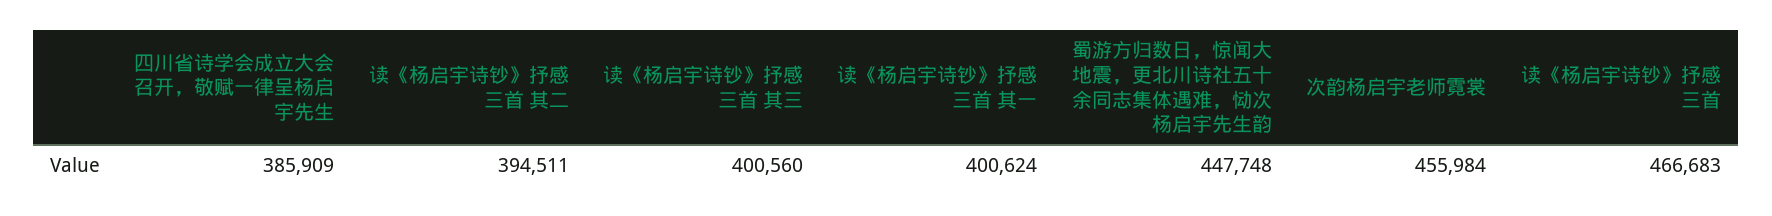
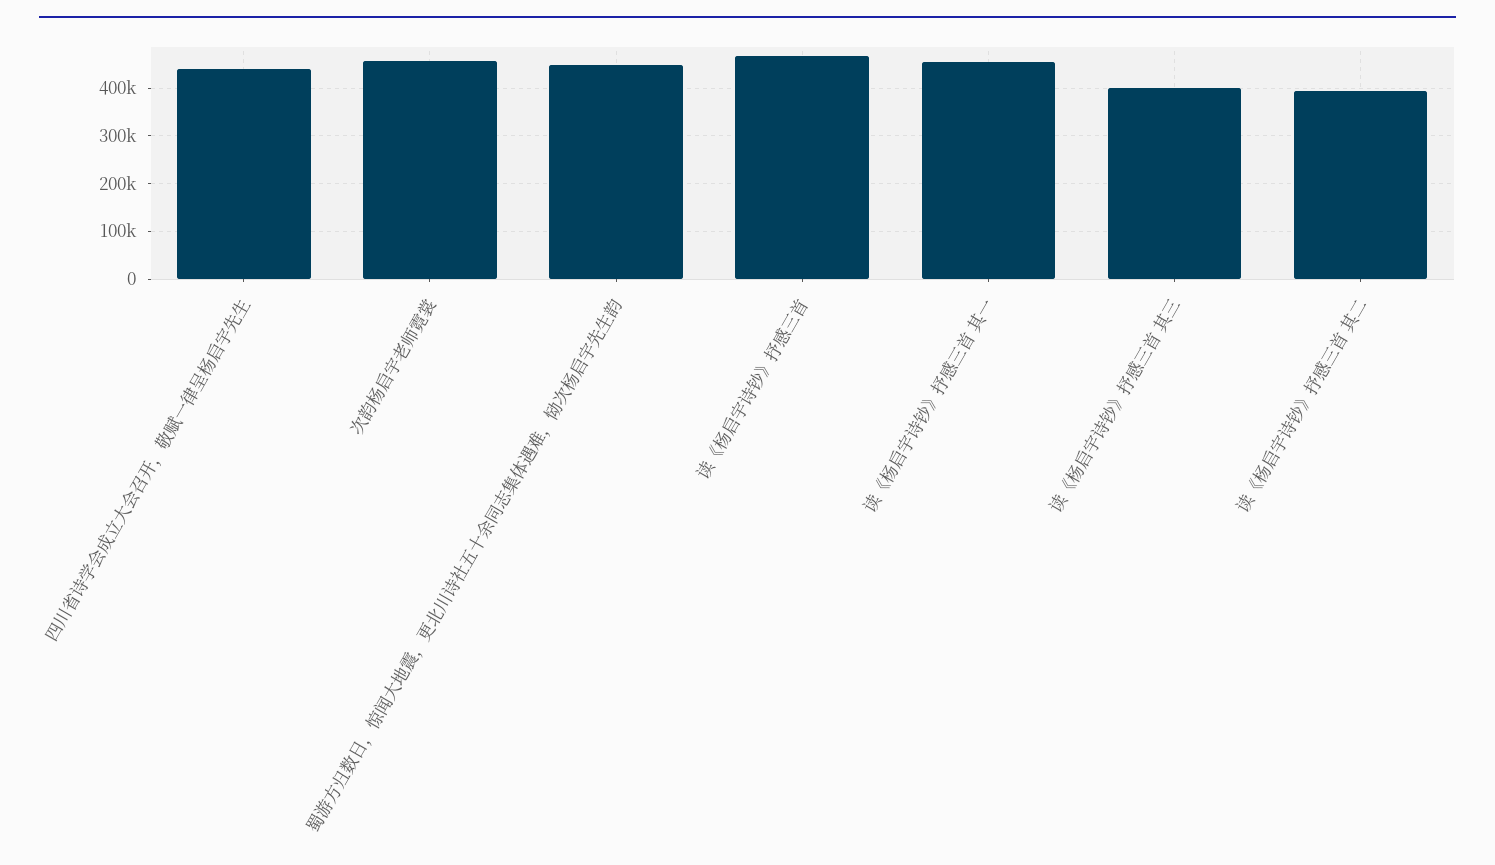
四川省诗学会成立大会召开，敬赋一律呈杨启宇先生: 385909 -> 440000
读《杨启宇诗钞》抒感三首 其一: 400624 -> 460000

